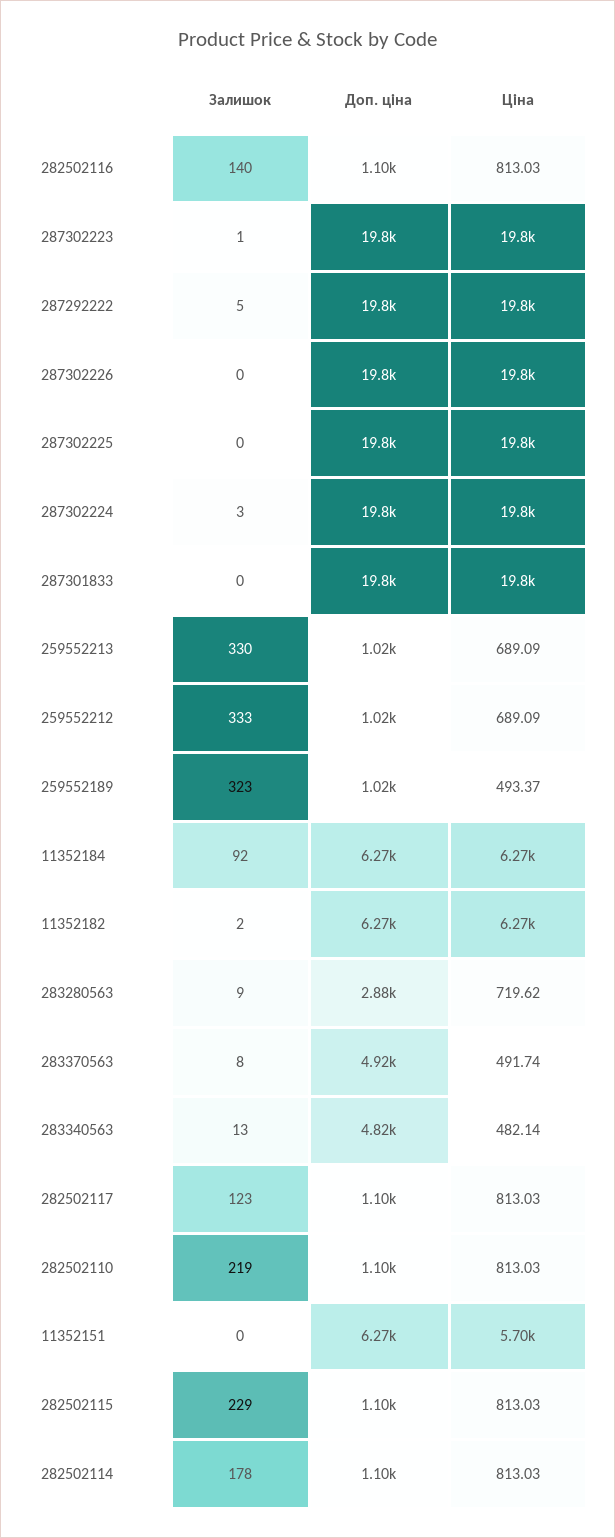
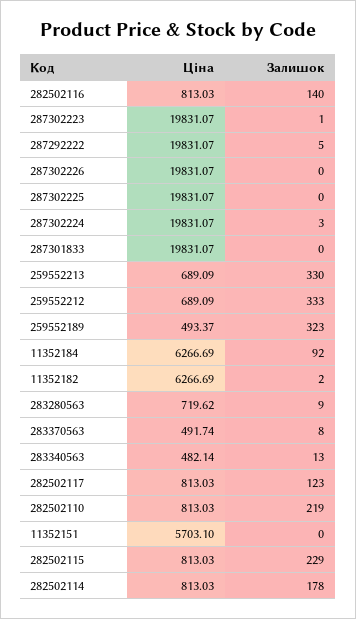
Доп. ціна, 282502116: 1100 -> none
Доп. ціна, 287302223: 19800 -> none
Доп. ціна, 287292222: 19800 -> none
Доп. ціна, 287302226: 19800 -> none
Доп. ціна, 287302225: 19800 -> none
Доп. ціна, 287302224: 19800 -> none
Доп. ціна, 287301833: 19800 -> none
Доп. ціна, 259552213: 1020 -> none
Доп. ціна, 259552212: 1020 -> none
Доп. ціна, 259552189: 1020 -> none
Доп. ціна, 11352184: 6270 -> none
Доп. ціна, 11352182: 6270 -> none
Доп. ціна, 283280563: 2880 -> none
Доп. ціна, 283370563: 4920 -> none
Доп. ціна, 283340563: 4820 -> none
Доп. ціна, 282502117: 1100 -> none
Доп. ціна, 282502110: 1100 -> none
Доп. ціна, 11352151: 6270 -> none
Доп. ціна, 282502115: 1100 -> none
Доп. ціна, 282502114: 1100 -> none

